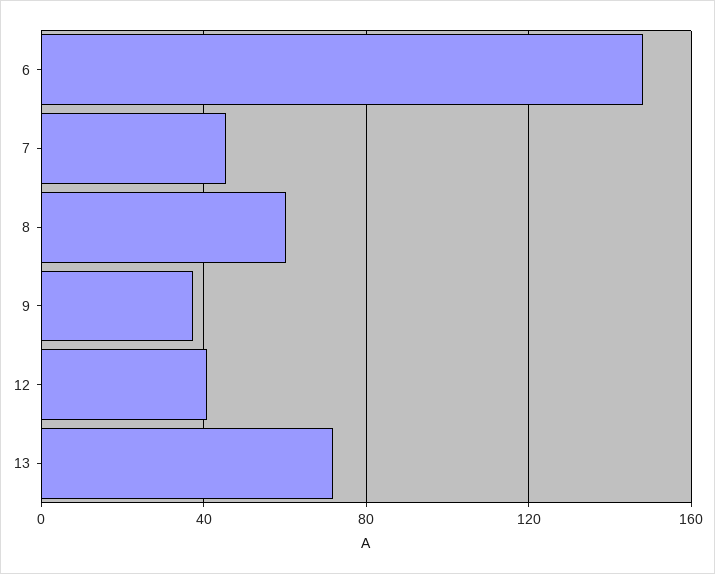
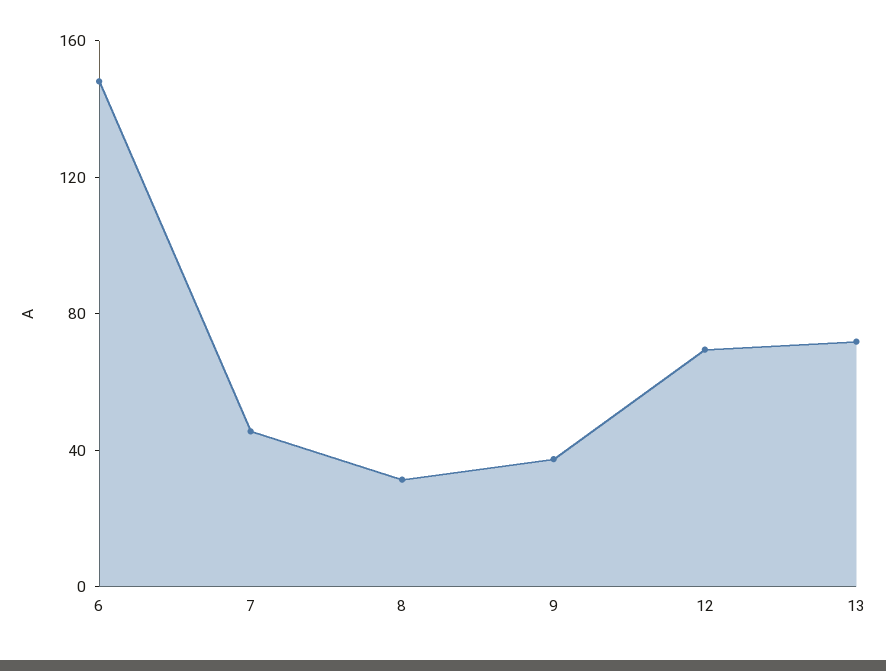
8: 60 -> 30
12: 40 -> 70

